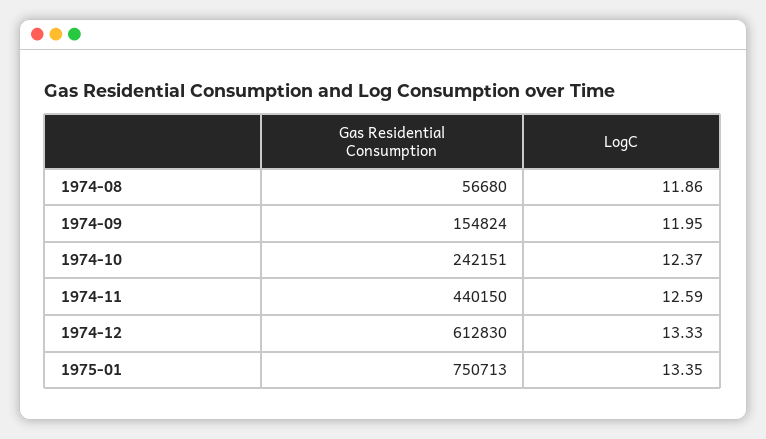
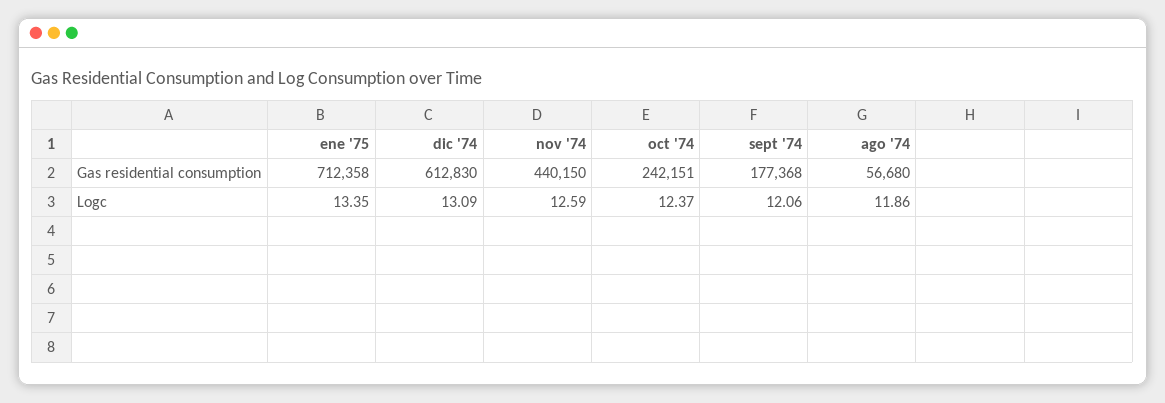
Gas Residential Consumption, 1974-09: 154824 -> 177368
LogC, 1974-09: 11.95 -> 12.06
LogC, 1974-12: 13.33 -> 13.09
Gas Residential Consumption, 1975-01: 750713 -> 712358

